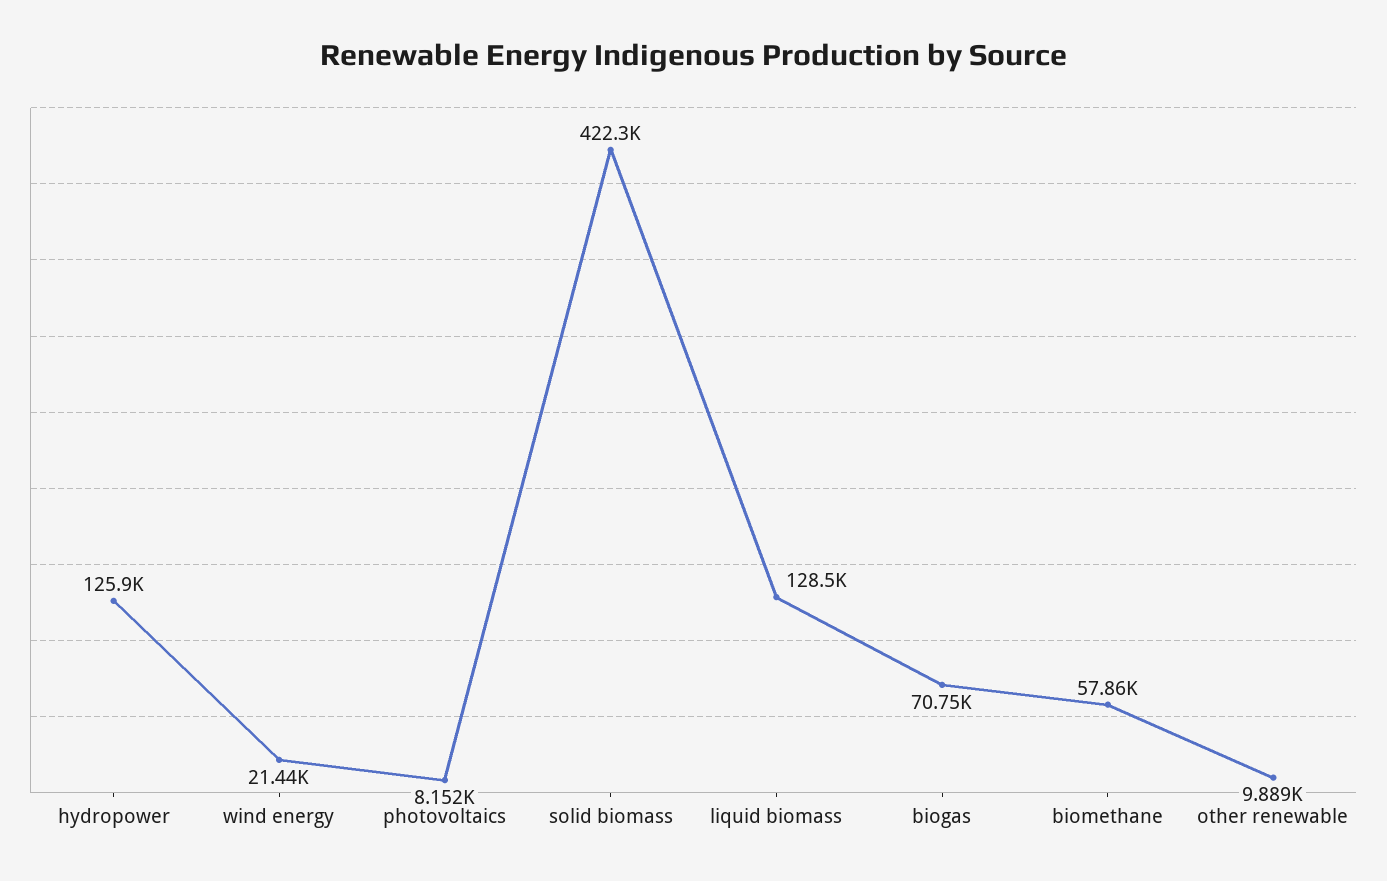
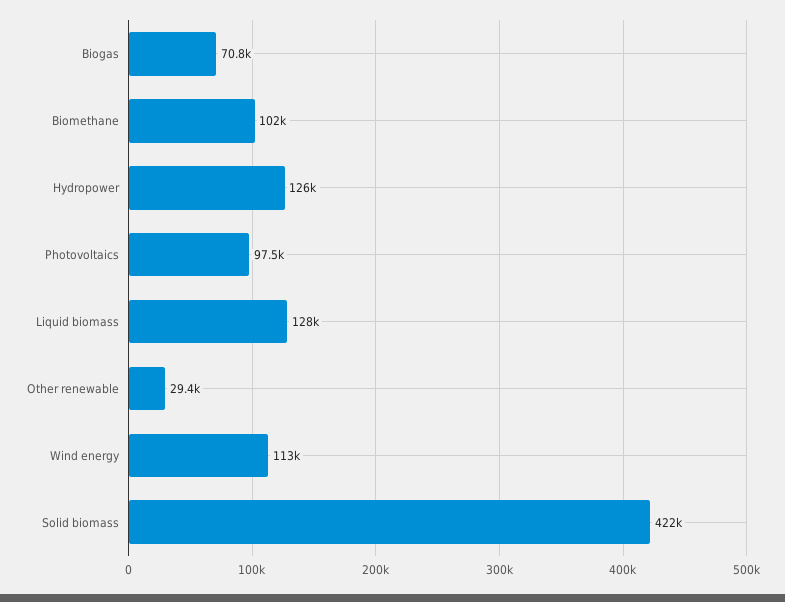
wind energy: 21440 -> 113000
photovoltaics: 8152 -> 97500
biomethane: 57860 -> 102000
other renewable: 9889 -> 29400

